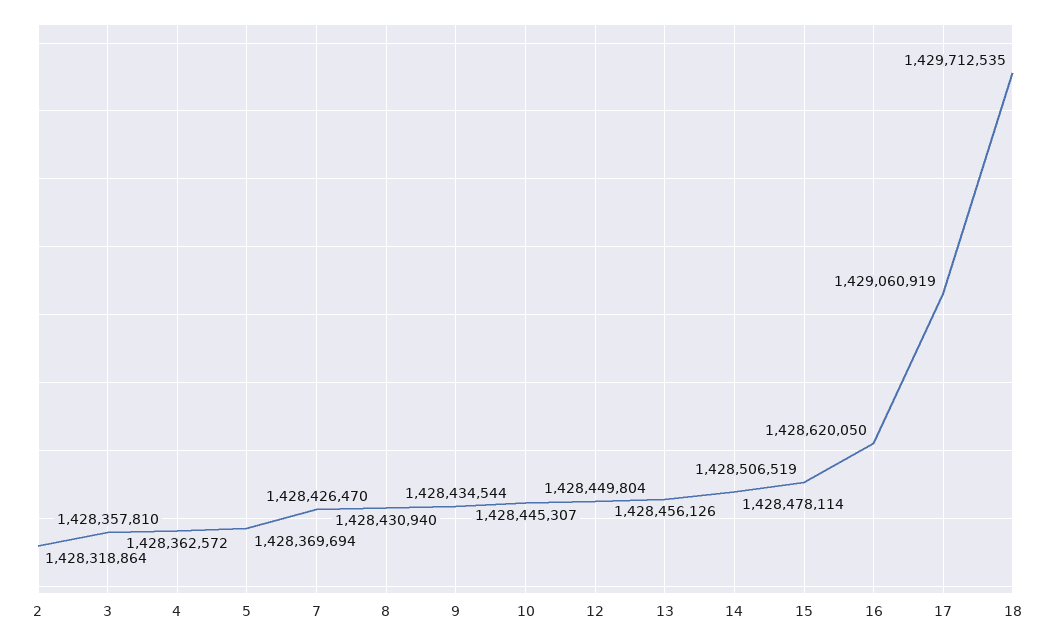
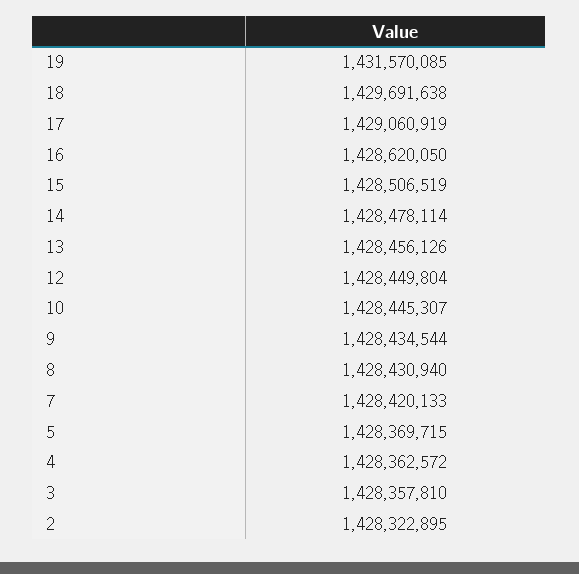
2: 1428318864 -> 1428322895
5: 1428369694 -> 1428369715
7: 1428426470 -> 1428420133
18: 1429712535 -> 1429691638
19: none -> 1431570085

